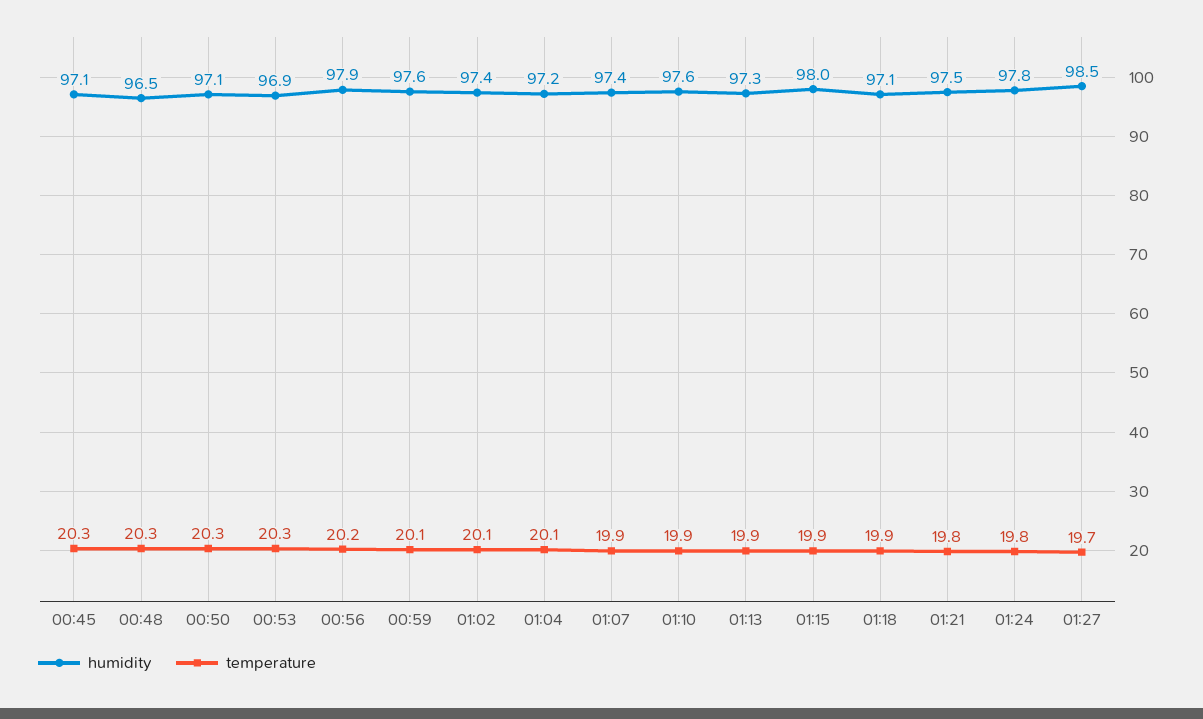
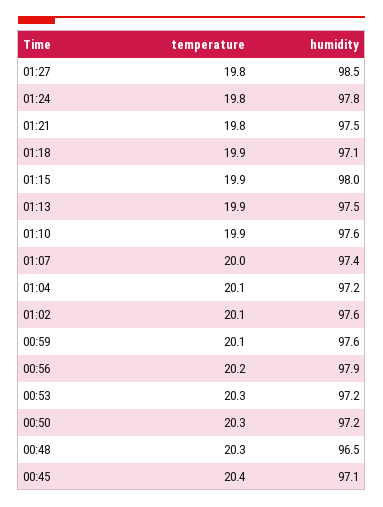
temperature, 00:45: 20.3 -> 20.4
humidity, 00:50: 97.1 -> 97.2
humidity, 00:53: 96.9 -> 97.2
humidity, 01:02: 97.4 -> 97.6
temperature, 01:07: 19.9 -> 20
humidity, 01:13: 97.3 -> 97.5
temperature, 01:27: 19.7 -> 19.8

